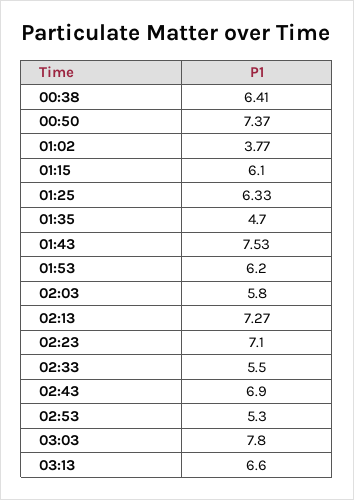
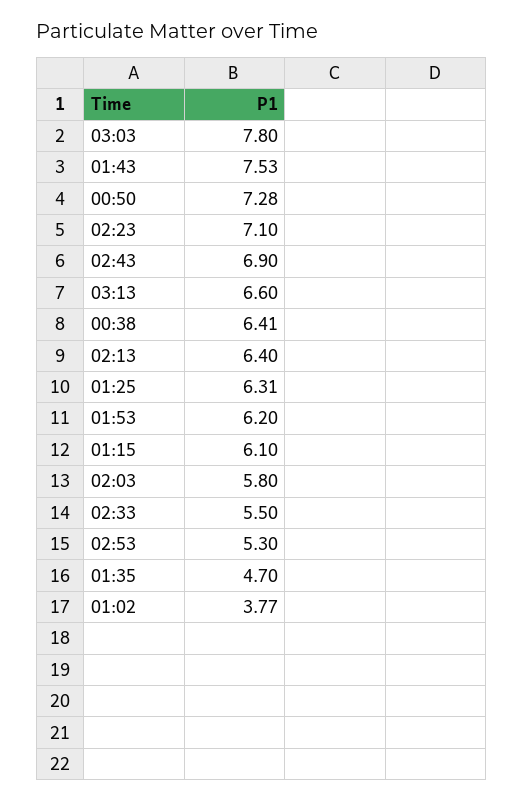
00:50: 7.37 -> 7.28
01:25: 6.33 -> 6.31
02:13: 7.27 -> 6.4

